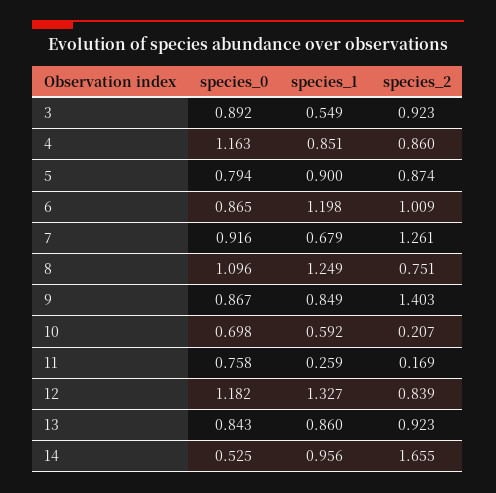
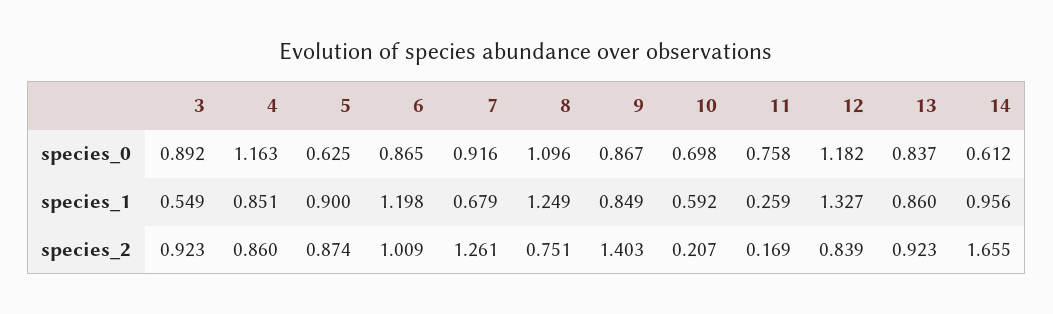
species_0, 5: 0.794 -> 0.625
species_0, 13: 0.843 -> 0.837
species_0, 14: 0.525 -> 0.612

